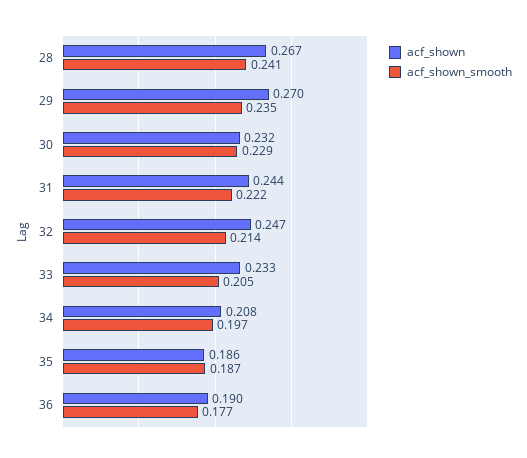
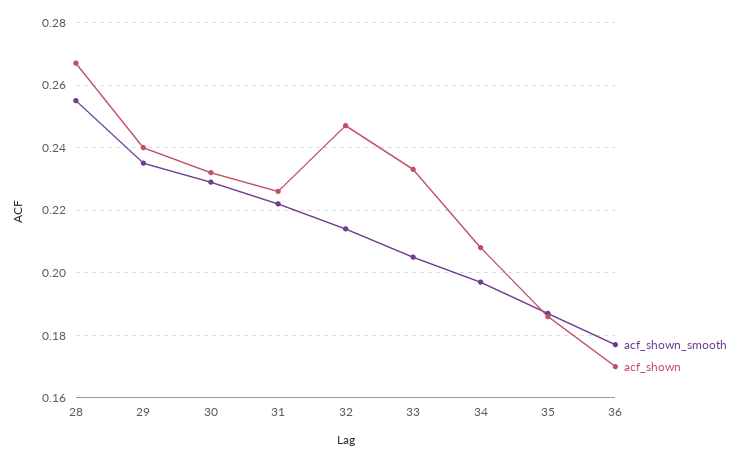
acf_shown_smooth, 28: 0.241 -> 0.255
acf_shown, 29: 0.27 -> 0.24
acf_shown, 31: 0.244 -> 0.225
acf_shown, 36: 0.19 -> 0.17

